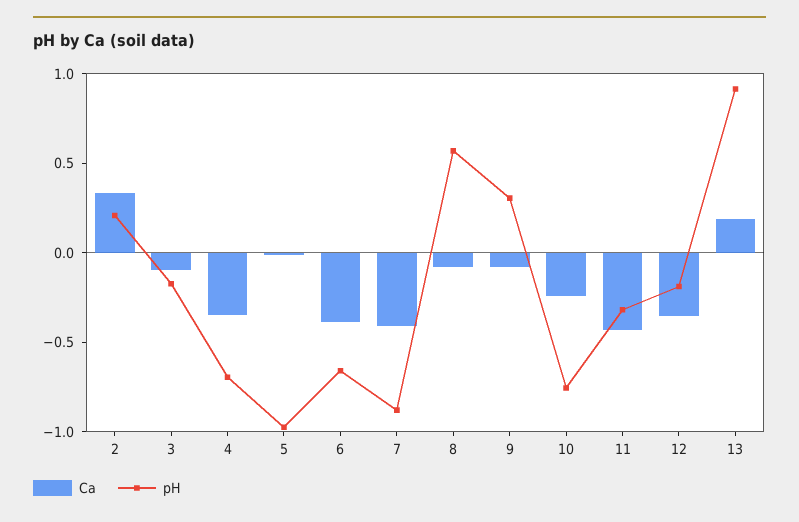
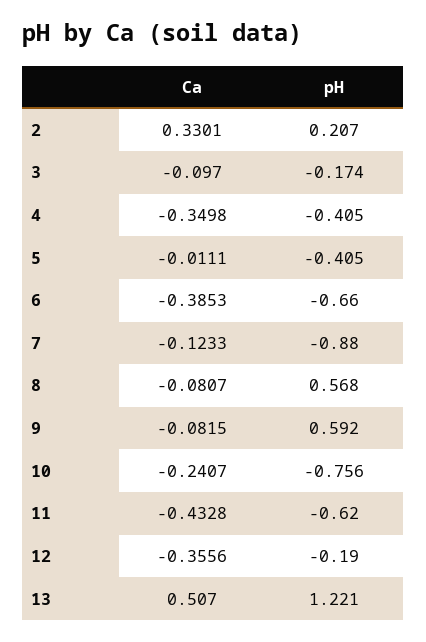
pH, 4: -0.7 -> -0.405
pH, 5: -1 -> -0.405
Ca, 7: -0.4 -> -0.1233
pH, 9: 0.3 -> 0.592
pH, 11: -0.3 -> -0.62
Ca, 13: 0.2 -> 0.507
pH, 13: 0.9 -> 1.221

